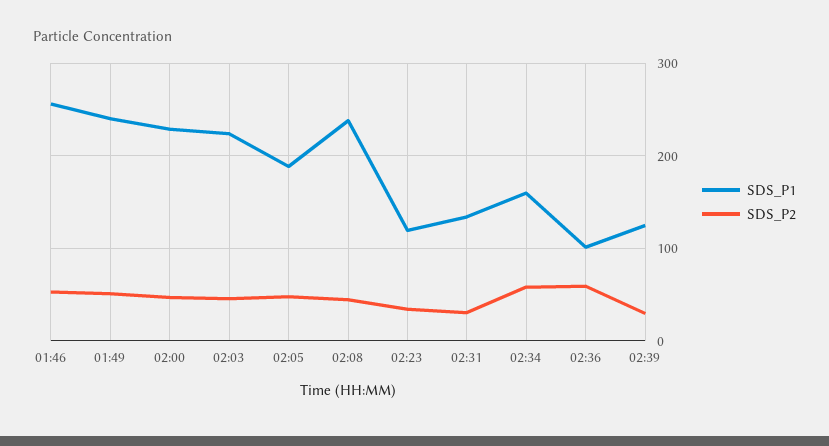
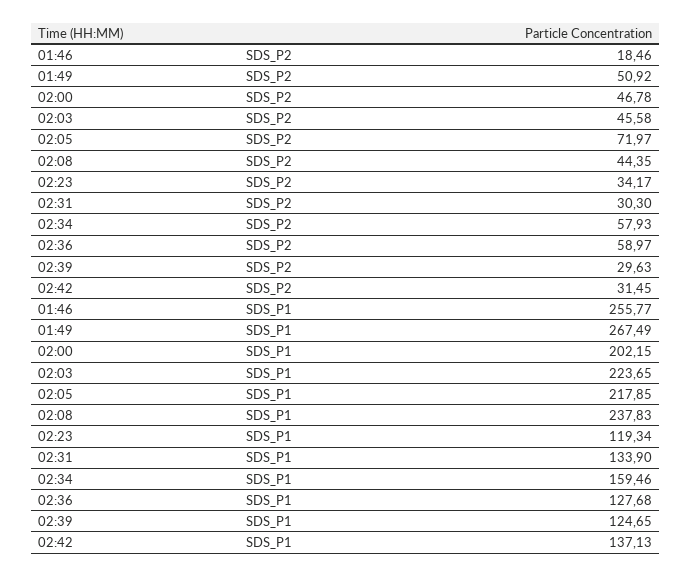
SDS_P2, 01:46: 50 -> 18.46
SDS_P1, 01:49: 240 -> 267.49
SDS_P1, 02:00: 230 -> 202.15
SDS_P1, 02:05: 190 -> 217.85
SDS_P2, 02:05: 50 -> 71.97
SDS_P1, 02:36: 100 -> 127.68
SDS_P2, 02:42: none -> 31.45
SDS_P1, 02:42: none -> 137.13

